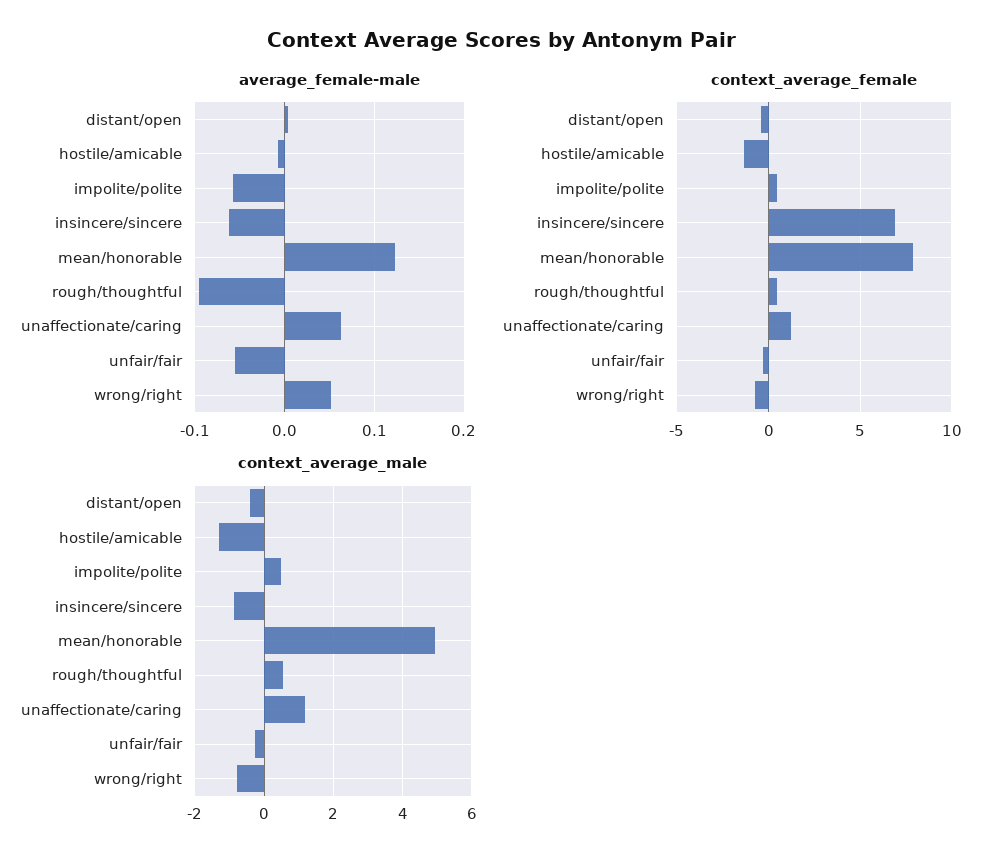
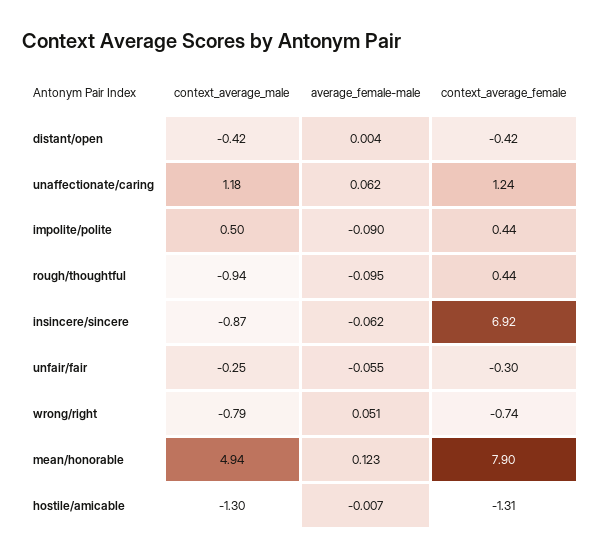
average_female-male, impolite/polite: -0.06 -> -0.09
context_average_male, rough/thoughtful: 0.6 -> -0.94

